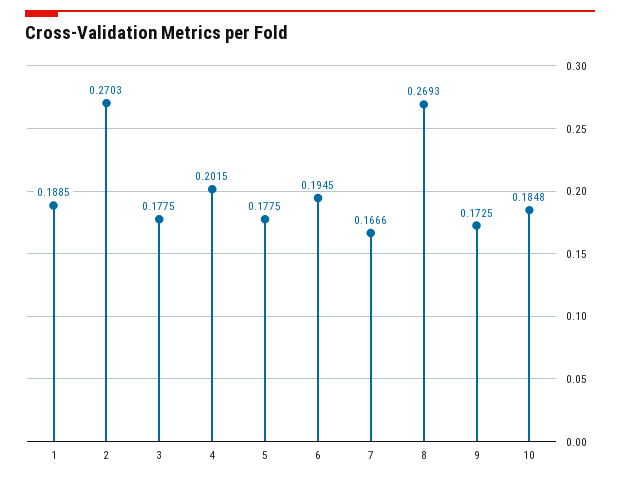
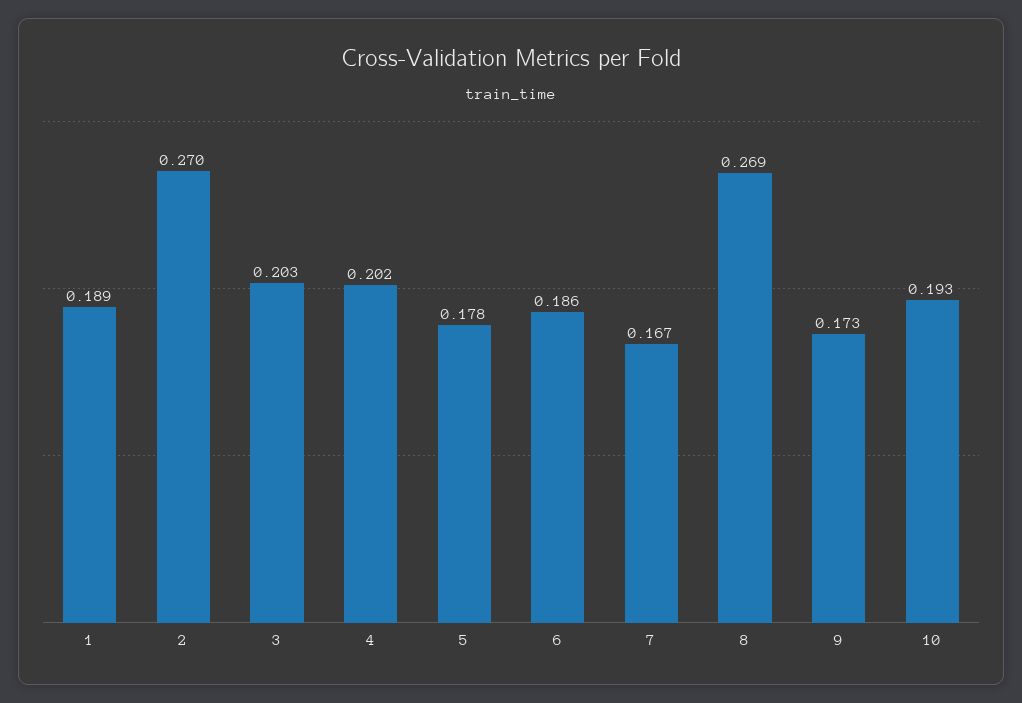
3: 0.1775 -> 0.203
6: 0.1945 -> 0.186
10: 0.1848 -> 0.193

